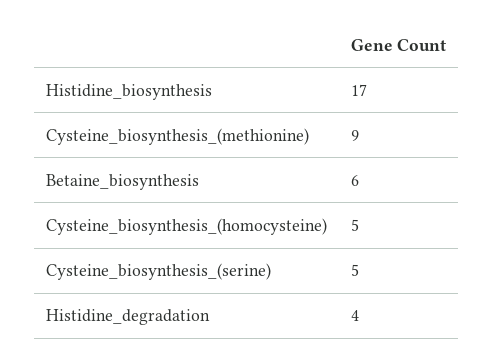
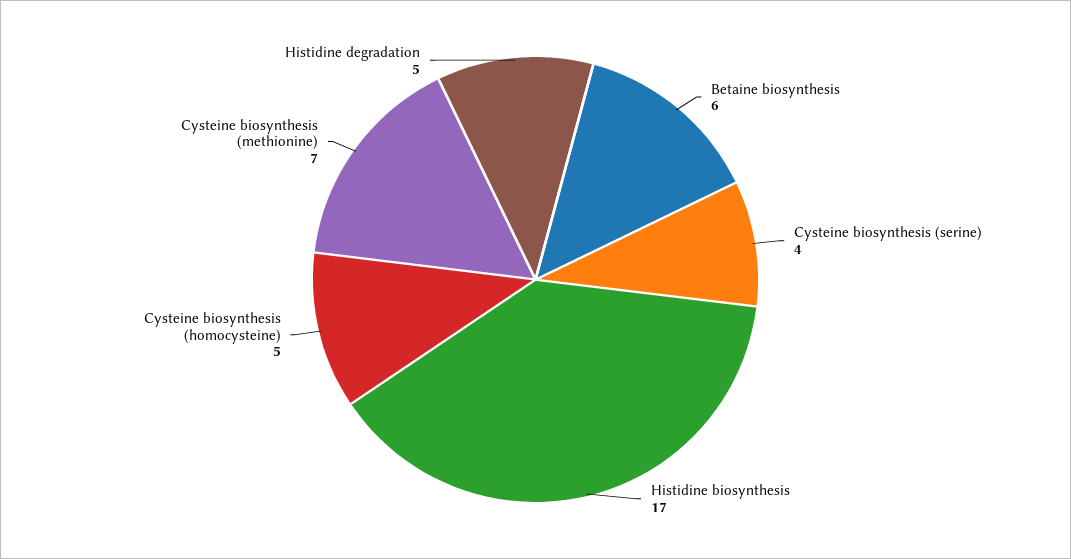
Cysteine_biosynthesis_(methionine): 9 -> 7
Cysteine_biosynthesis_(serine): 5 -> 4
Histidine_degradation: 4 -> 5

